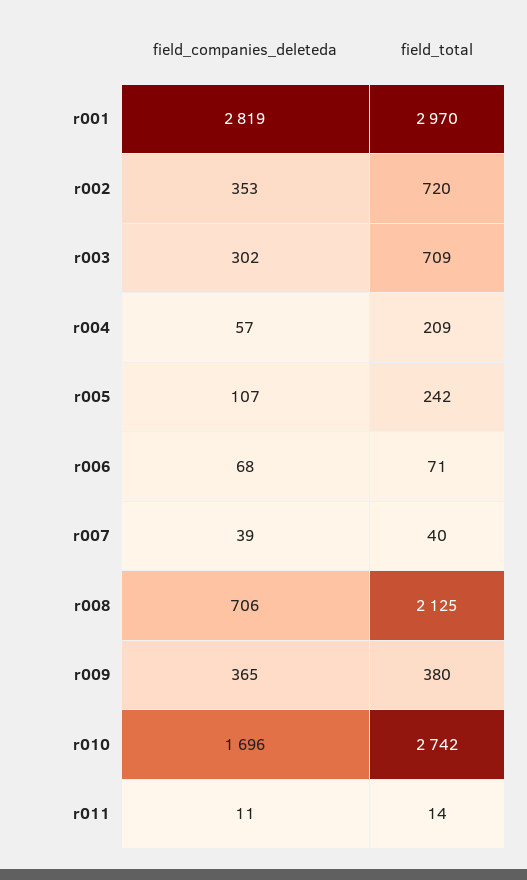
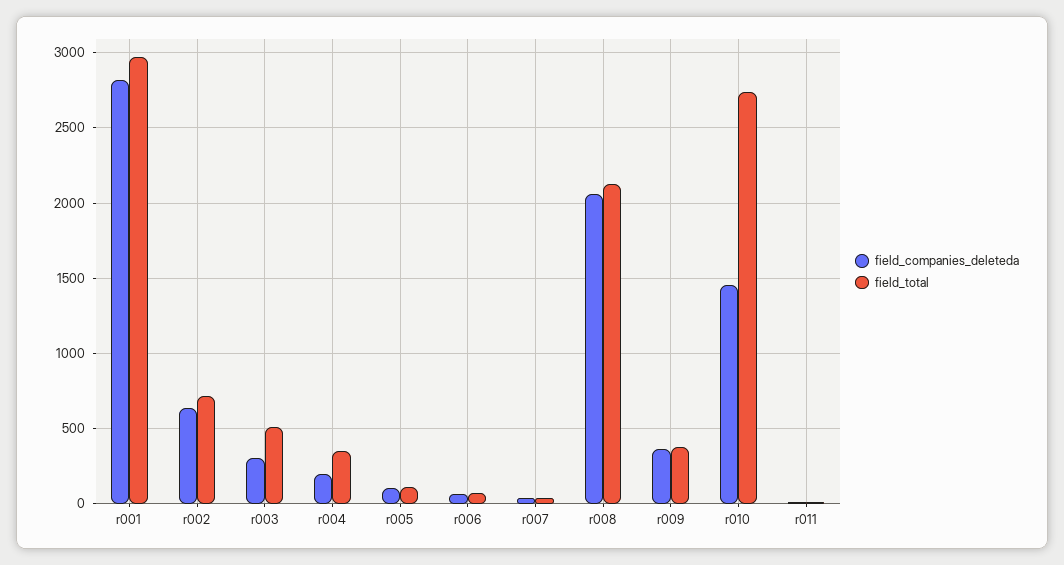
field_companies_deleteda, r002: 353 -> 650
field_total, r003: 709 -> 500
field_companies_deleteda, r004: 57 -> 200
field_total, r004: 209 -> 350
field_total, r005: 242 -> 100
field_companies_deleteda, r008: 706 -> 2050
field_companies_deleteda, r010: 1696 -> 1450

